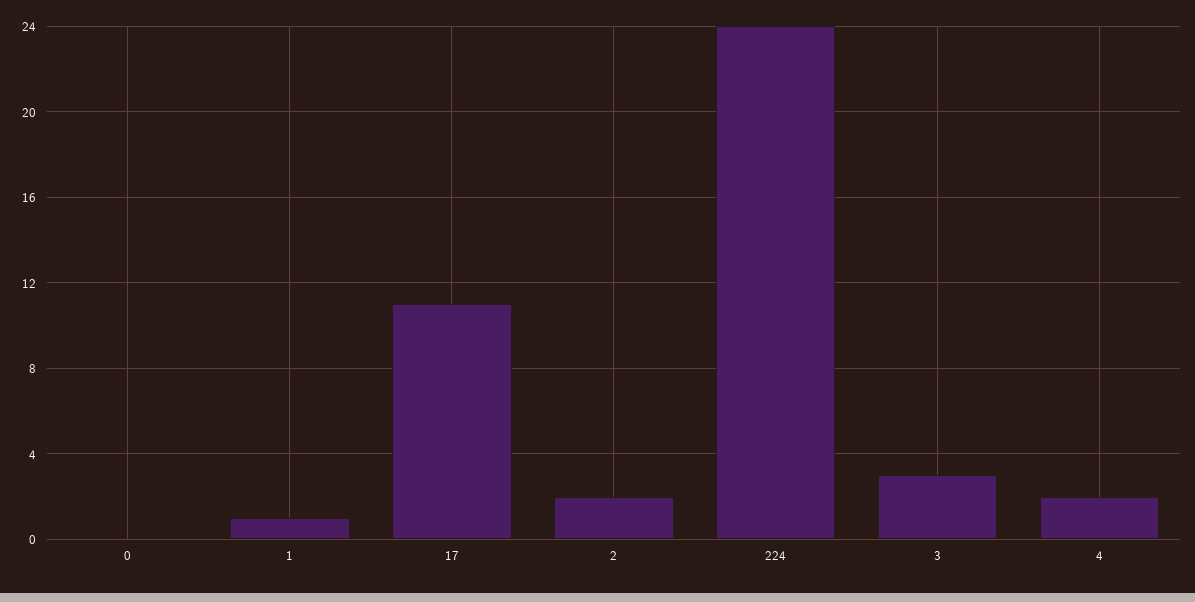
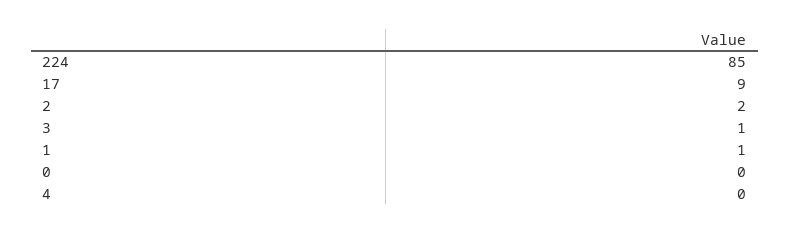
17: 11 -> 9
224: 24 -> 85
3: 3 -> 1
4: 2 -> 0

